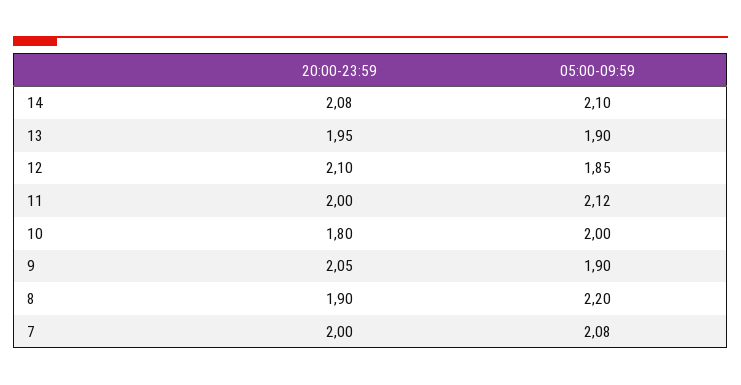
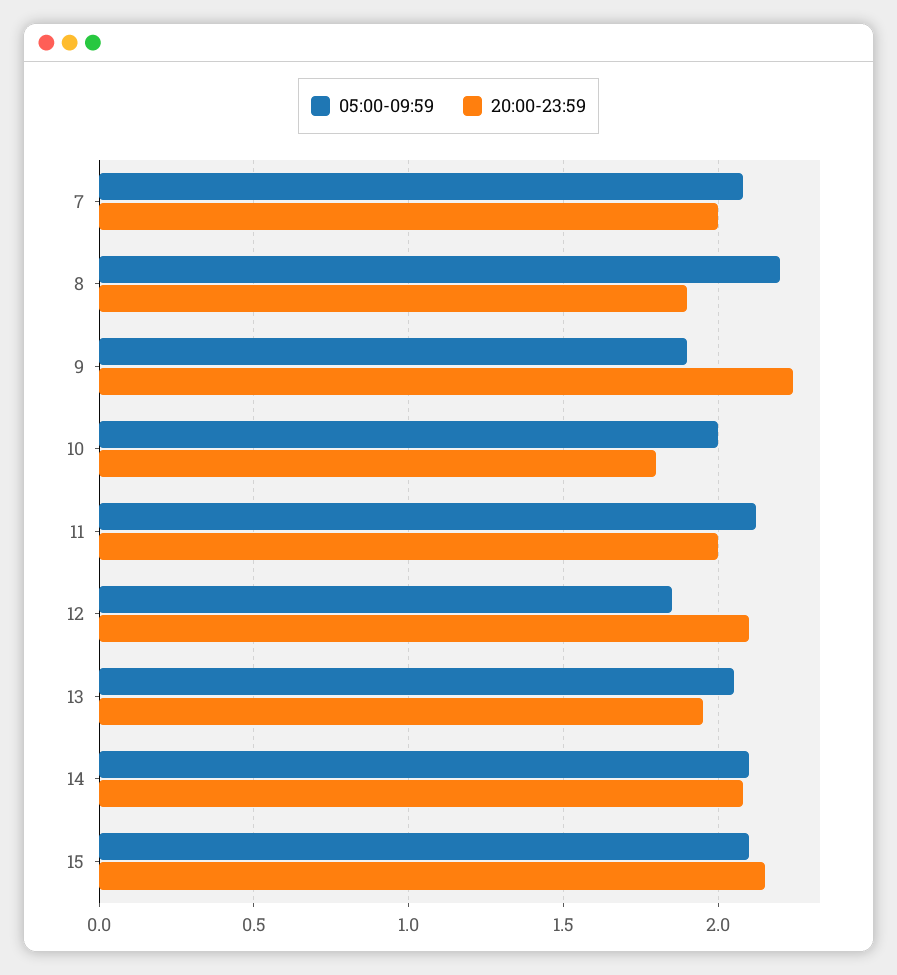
05:00-09:59, 13: 1.9 -> 2.05
20:00-23:59, 9: 2.05 -> 2.25
05:00-09:59, 15: none -> 2.1
20:00-23:59, 15: none -> 2.15

